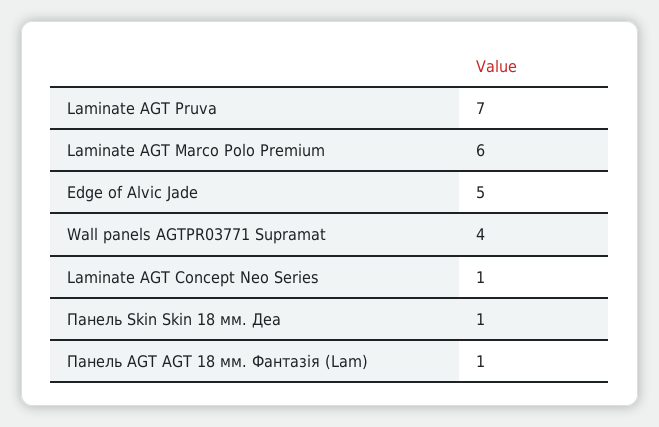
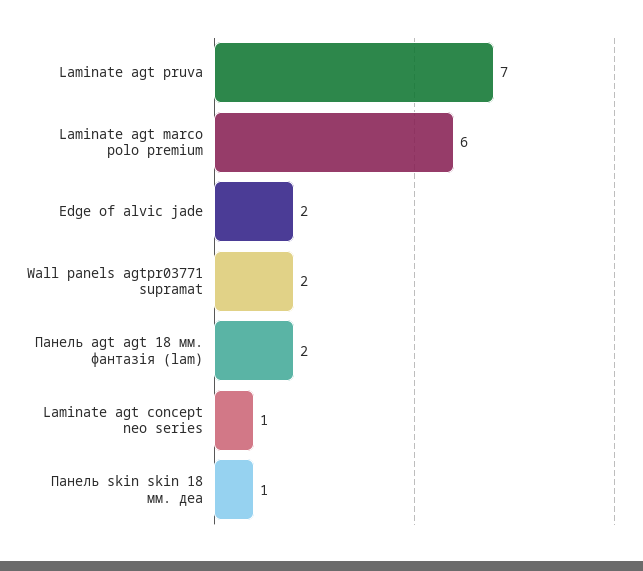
Edge of Alvic Jade: 5 -> 2
Wall panels AGTPR03771 Supramat: 4 -> 2
Панель AGT AGT 18 мм. Фантазія (Lam): 1 -> 2

